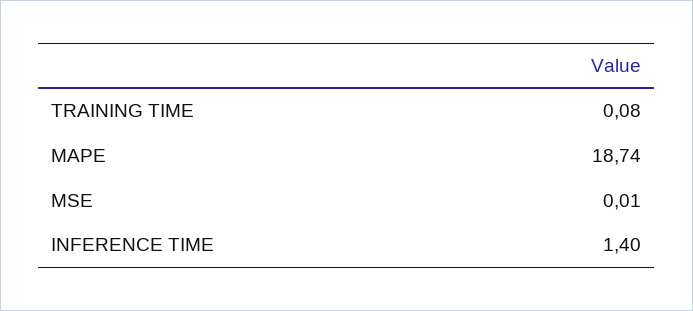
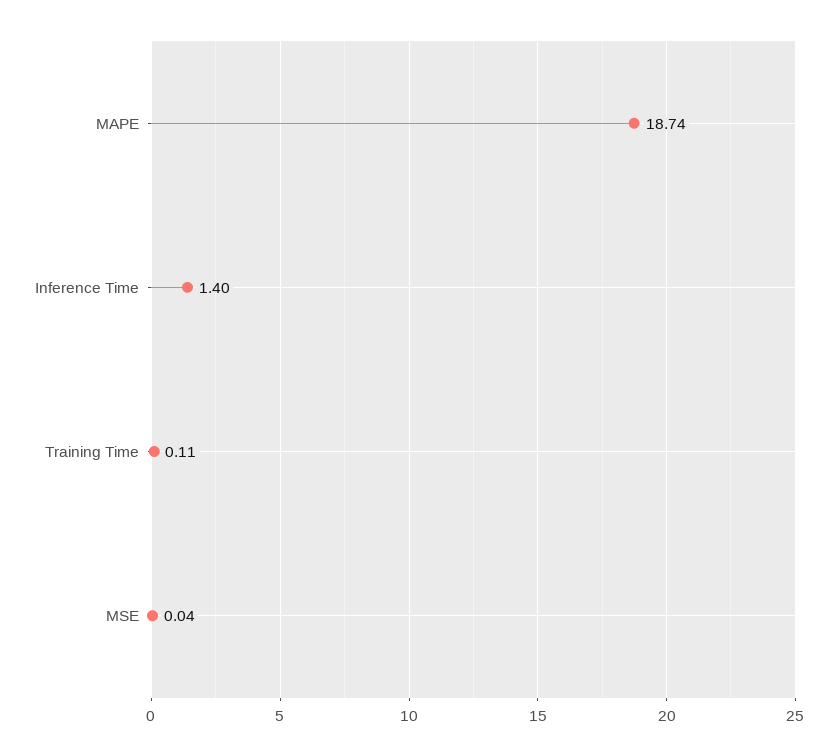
TRAINING TIME: 0.08 -> 0.11
MSE: 0.01 -> 0.04

